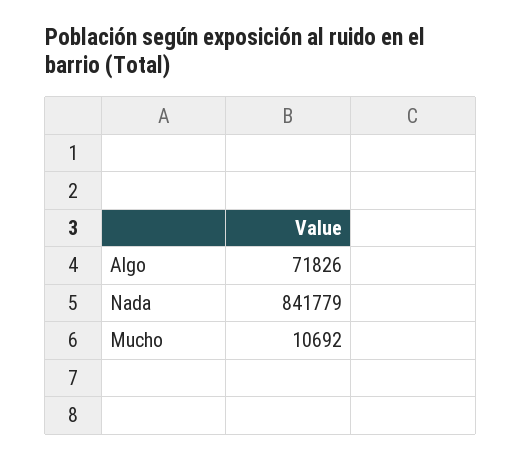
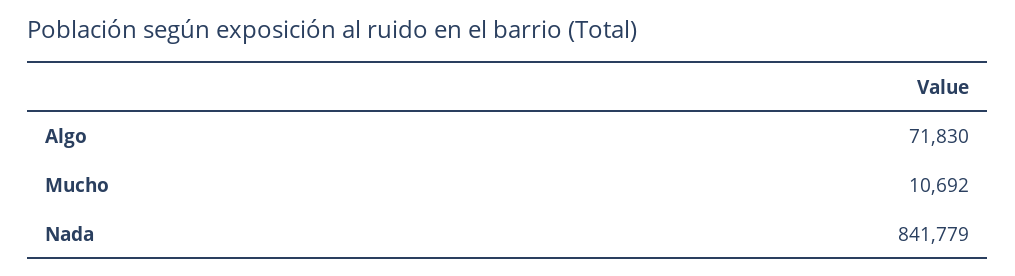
Algo: 71826 -> 71830

